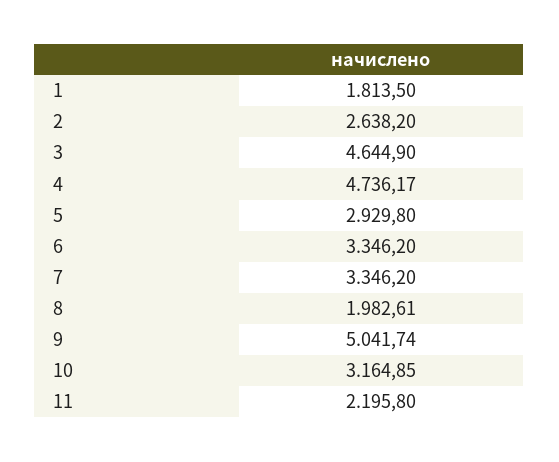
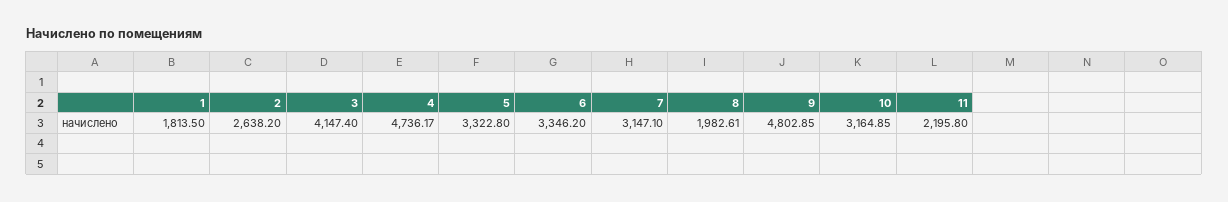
3: 4644.9 -> 4147.4
5: 2929.8 -> 3322.8
7: 3346.2 -> 3147.1
9: 5041.74 -> 4802.85

